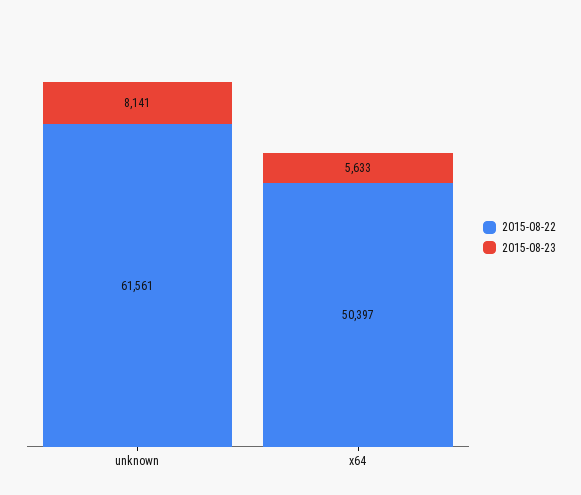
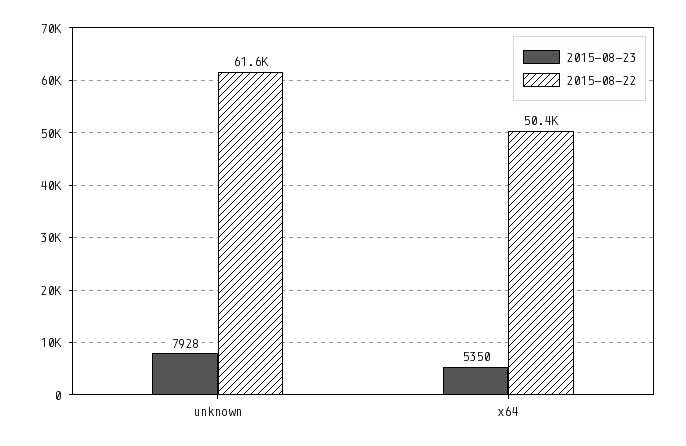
2015-08-23, unknown: 8141 -> 7928
2015-08-23, x64: 5633 -> 5350

